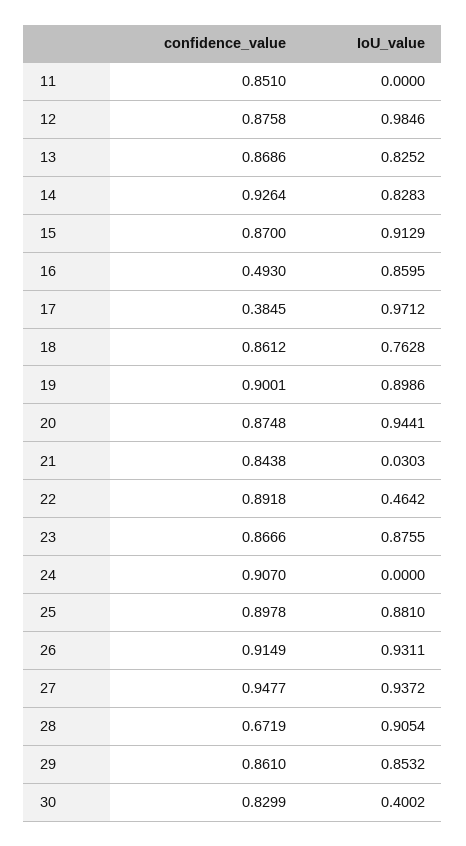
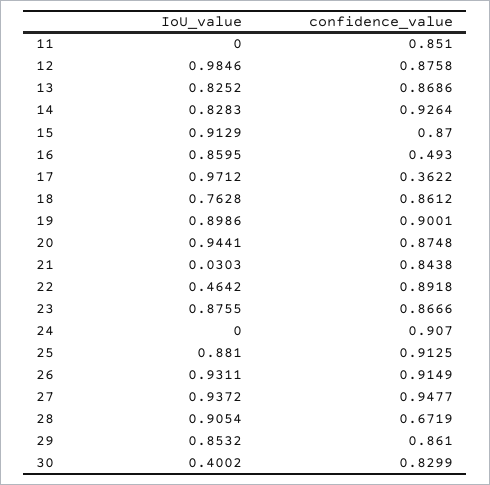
confidence_value, 17: 0.3845 -> 0.3622
confidence_value, 25: 0.8978 -> 0.9125

